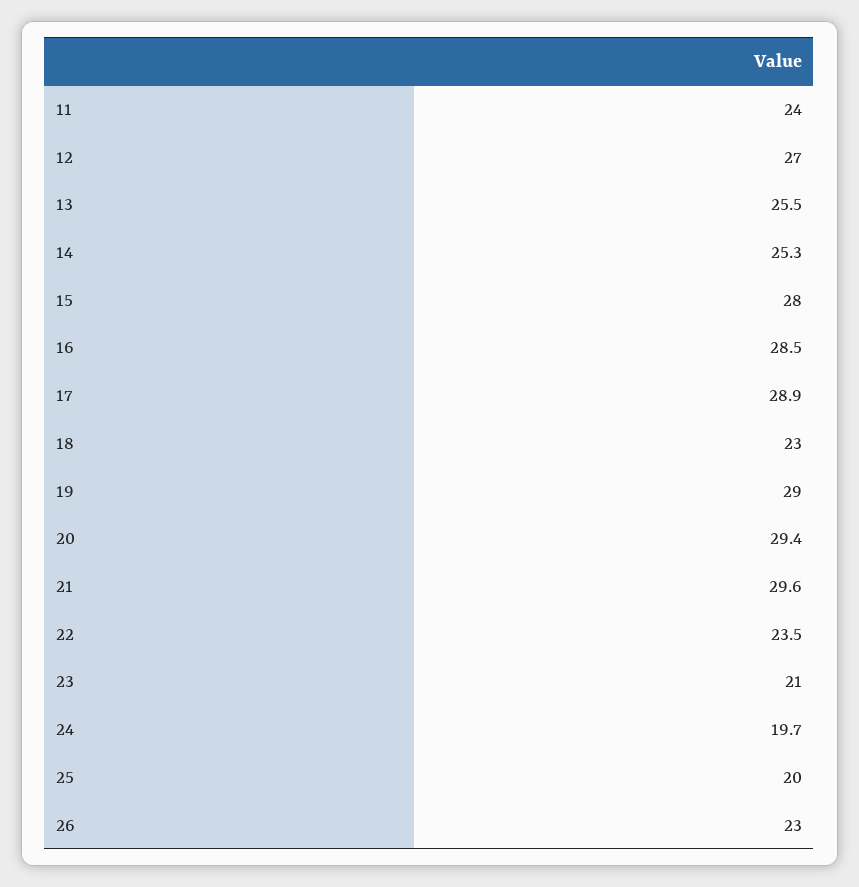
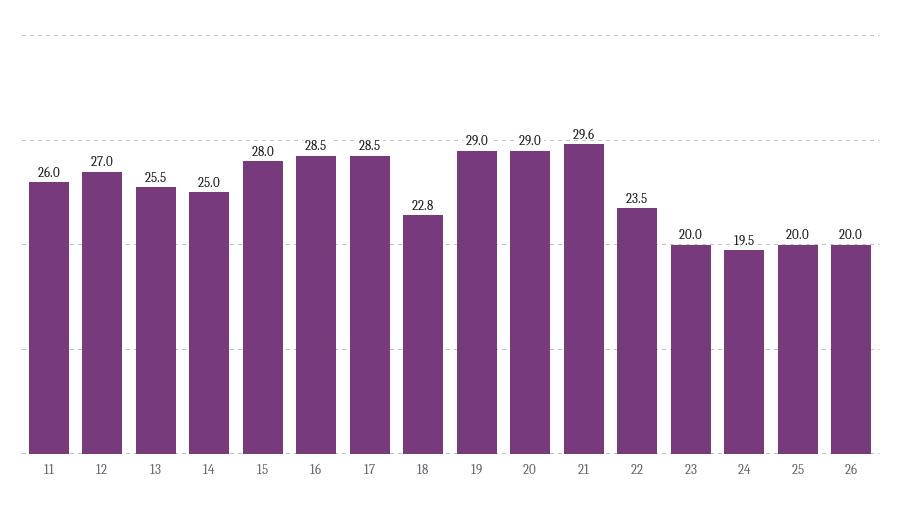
11: 24 -> 26
14: 25.3 -> 25
17: 28.9 -> 28.5
18: 23 -> 22.8
20: 29.4 -> 29
23: 21 -> 20
24: 19.7 -> 19.5
26: 23 -> 20

